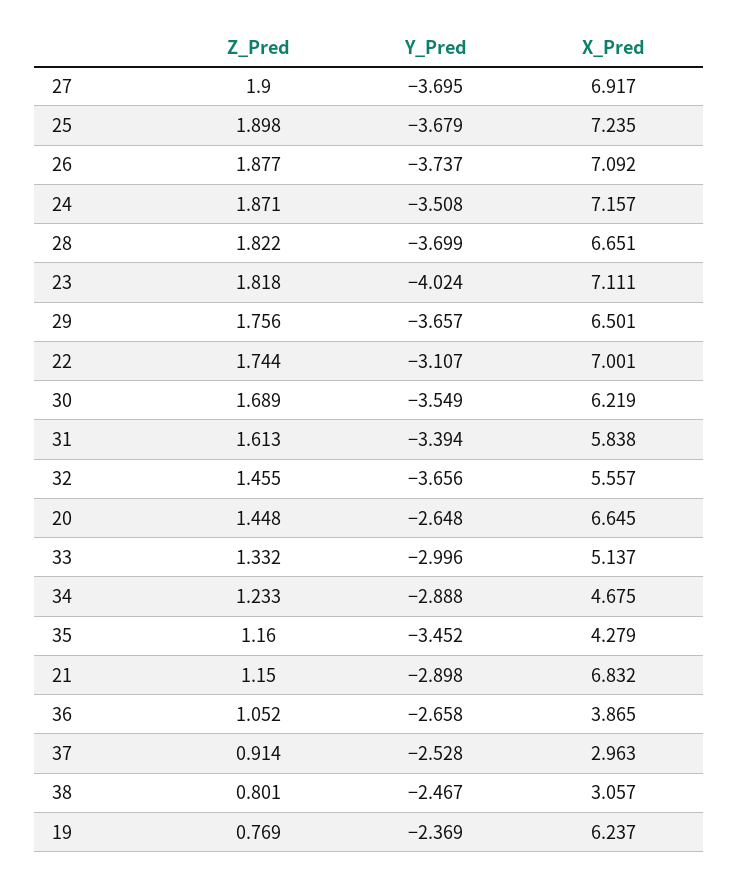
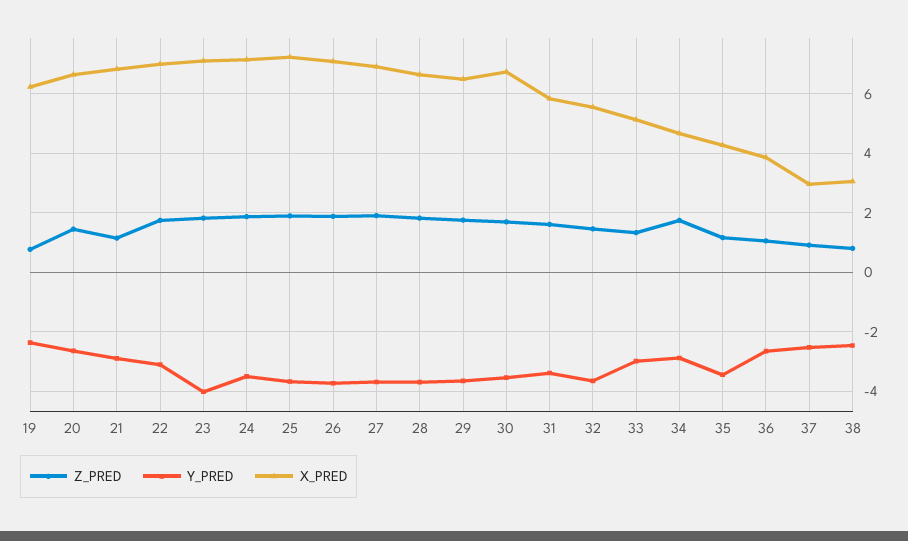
X_Pred, 30: 6.219 -> 6.75
Z_Pred, 34: 1.233 -> 1.75

